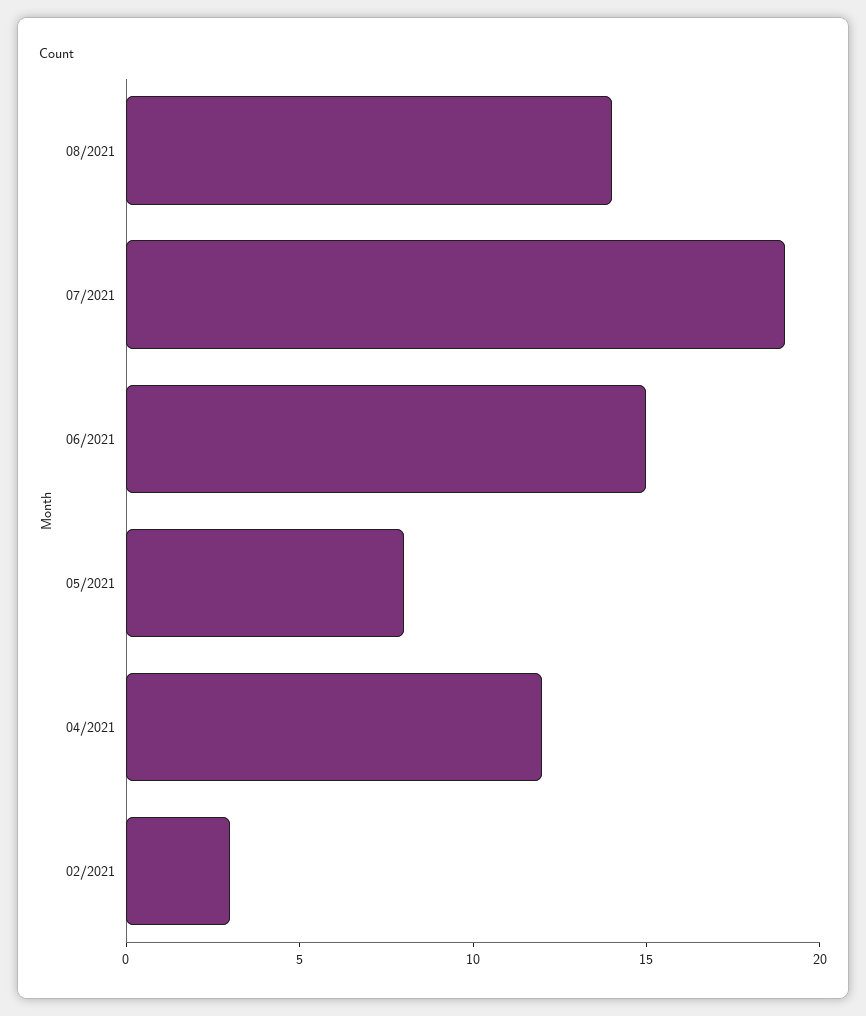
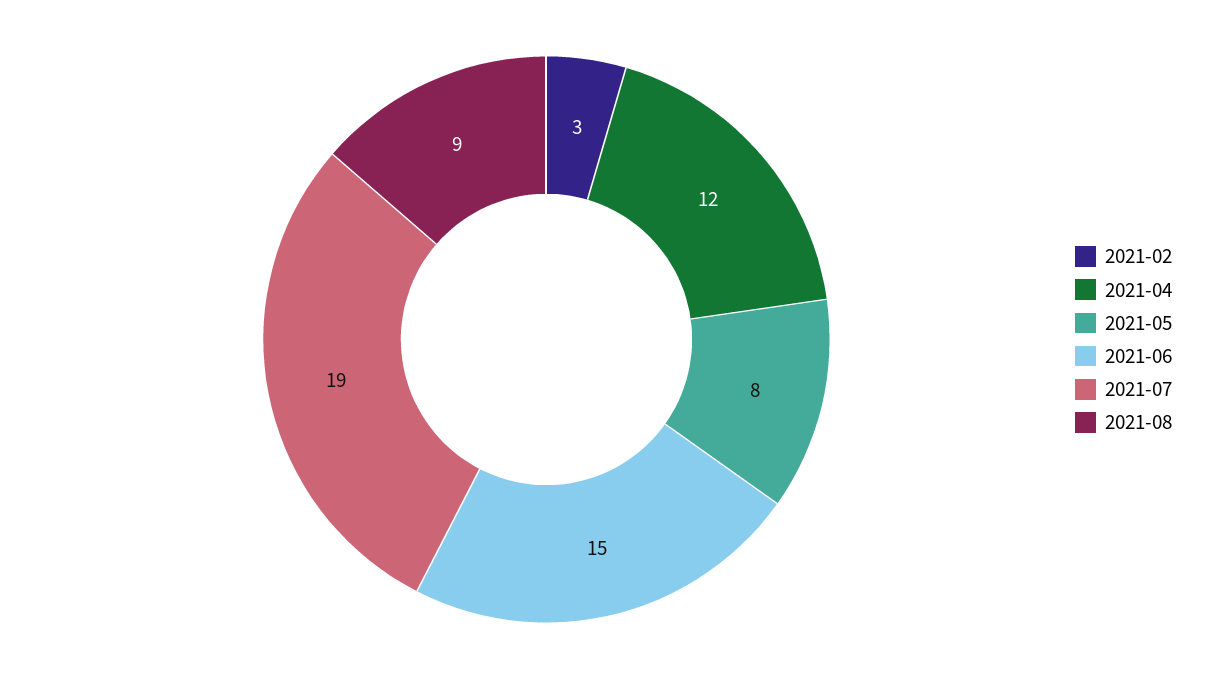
08/2021: 14 -> 9

